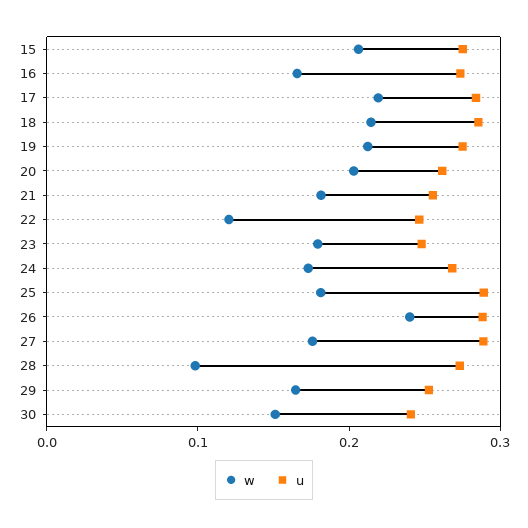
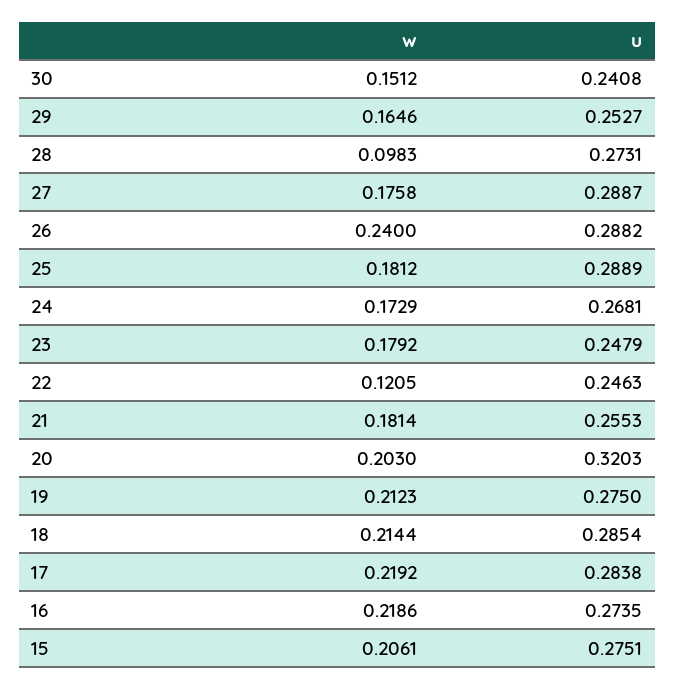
w, 16: 0.16 -> 0.2186
u, 20: 0.26 -> 0.3203

